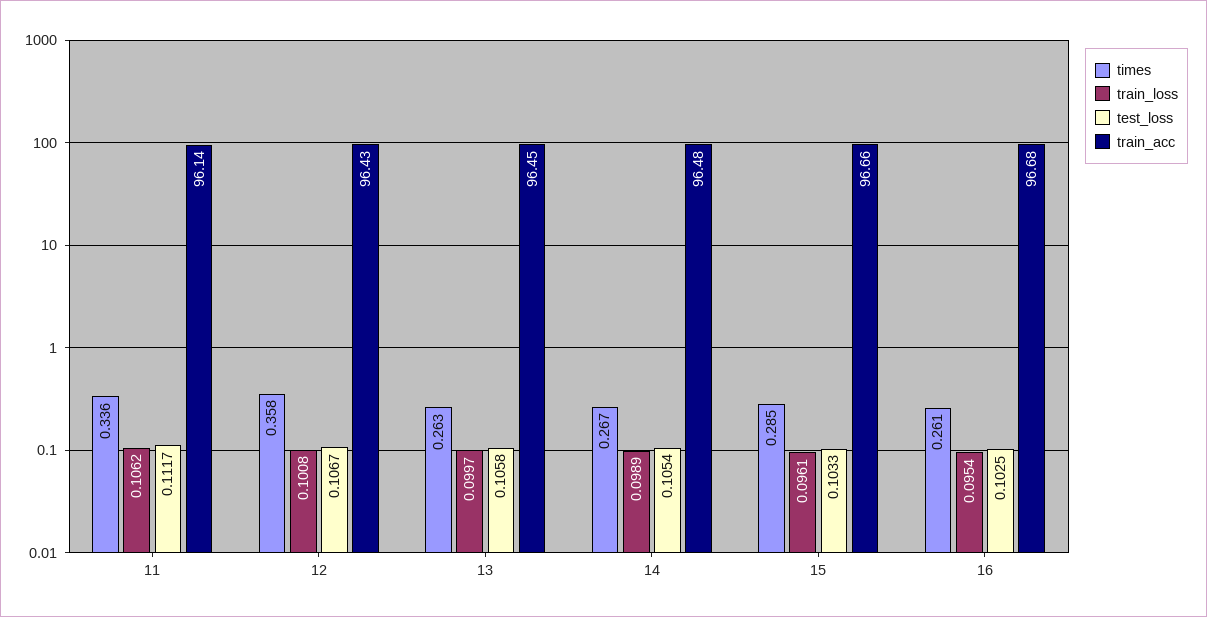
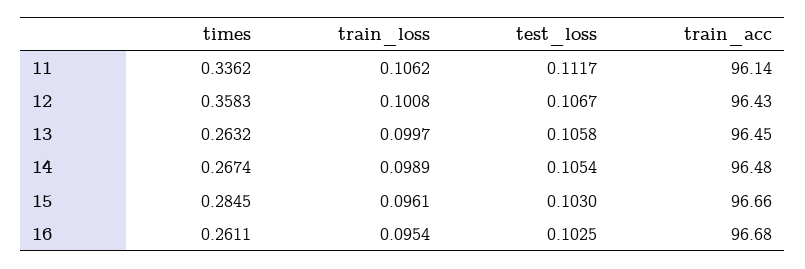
test_loss, 15: 0.1033 -> 0.103

